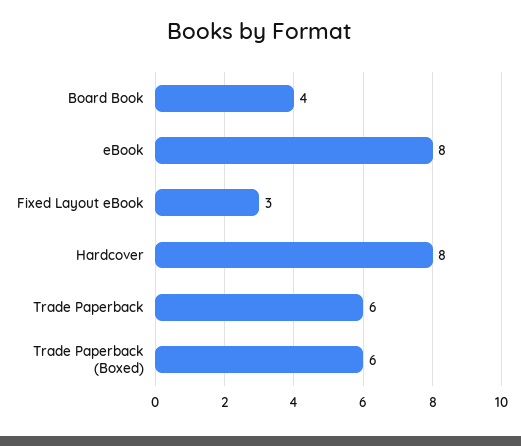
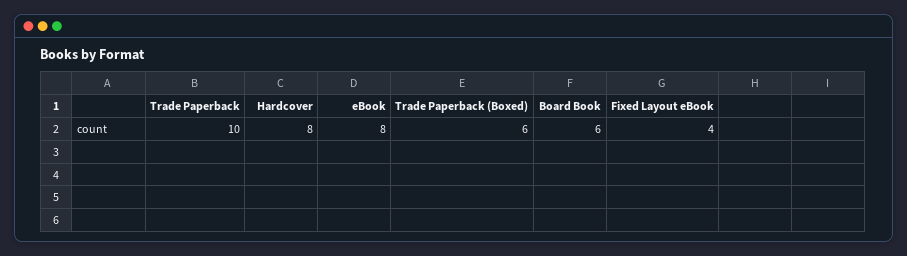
Board Book: 4 -> 6
Fixed Layout eBook: 3 -> 4
Trade Paperback: 6 -> 10

